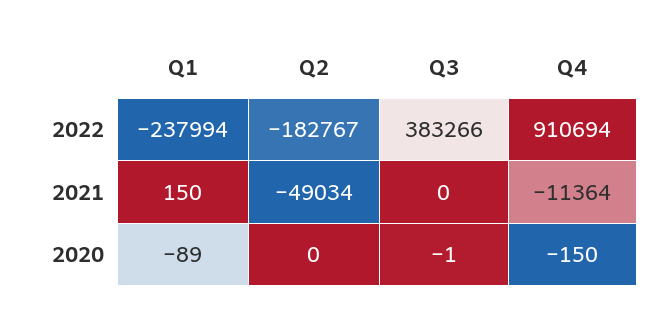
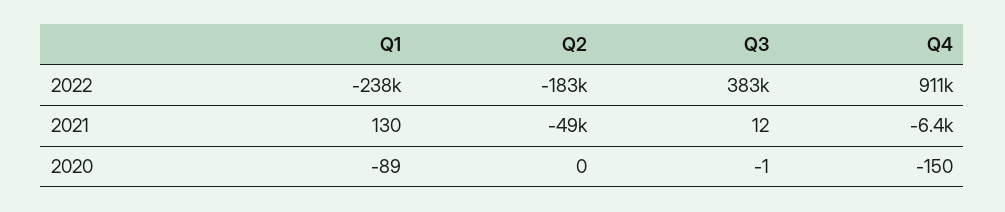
Q1, 2021: 150 -> 130
Q3, 2021: 0 -> 12
Q4, 2021: -11364 -> -6400

